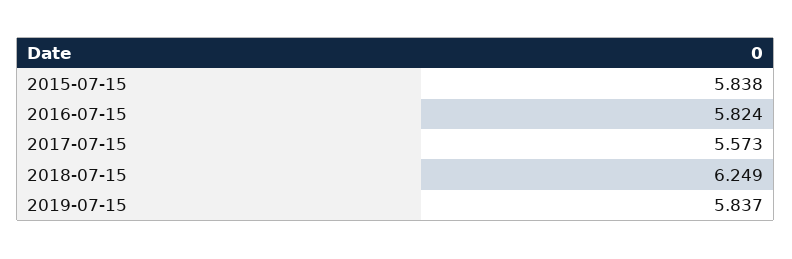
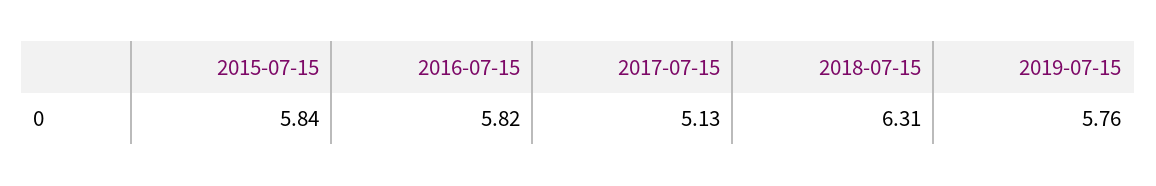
2017-07-15: 5.573 -> 5.13
2018-07-15: 6.249 -> 6.31
2019-07-15: 5.837 -> 5.76

